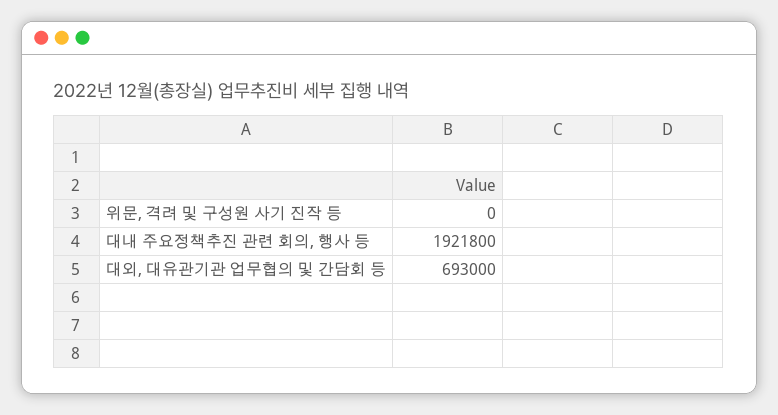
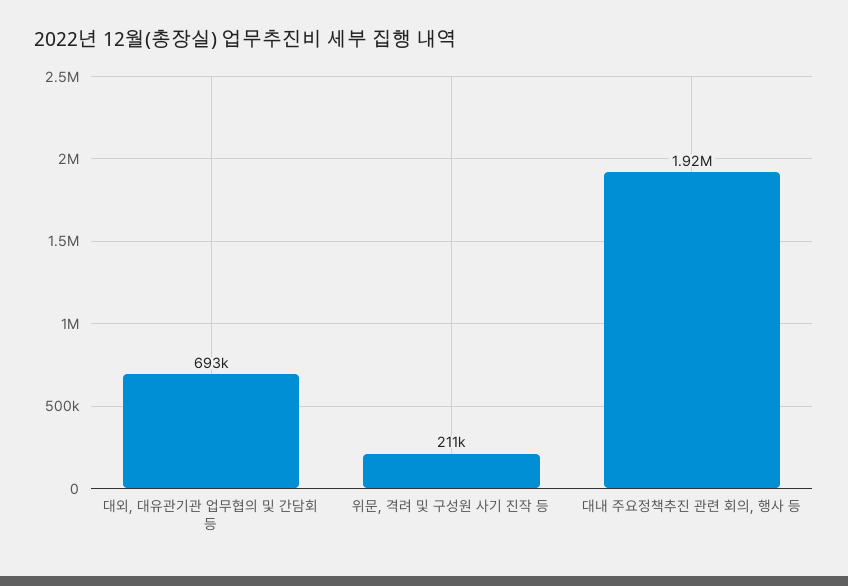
위문, 격려 및 구성원 사기 진작 등: 0 -> 211000

